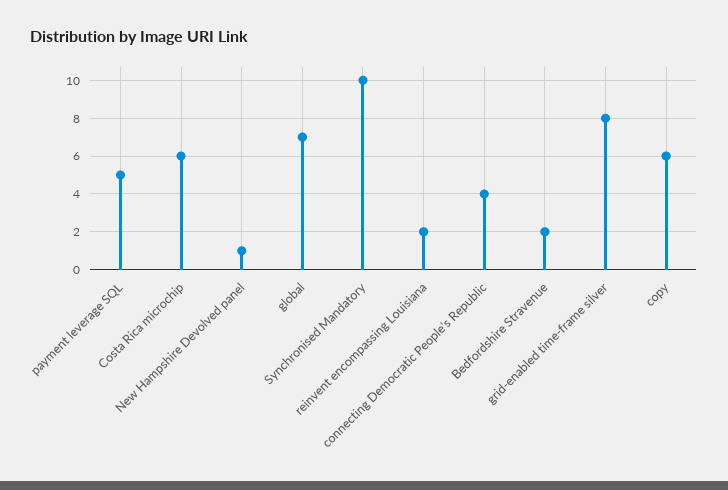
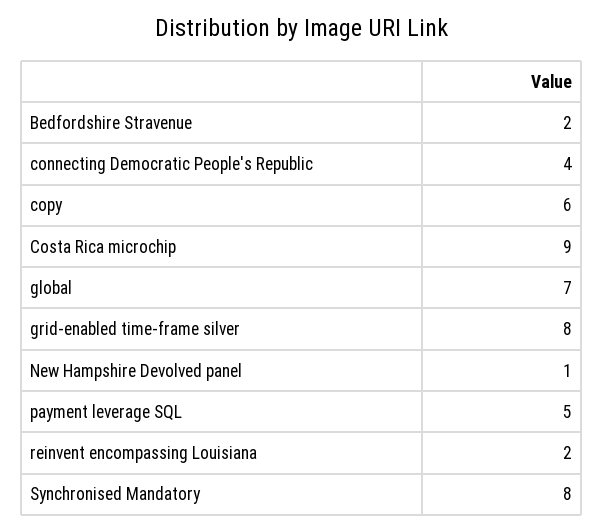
Costa Rica microchip: 6 -> 9
Synchronised Mandatory: 10 -> 8

